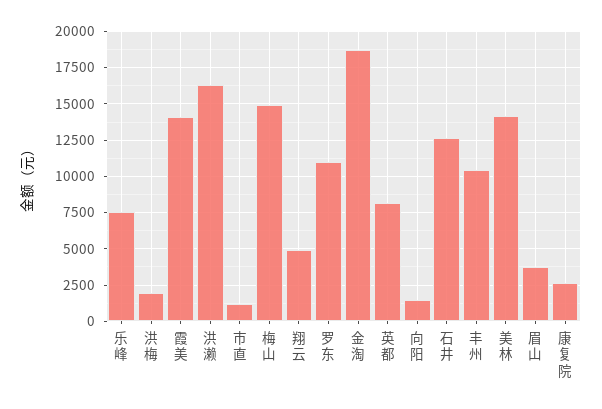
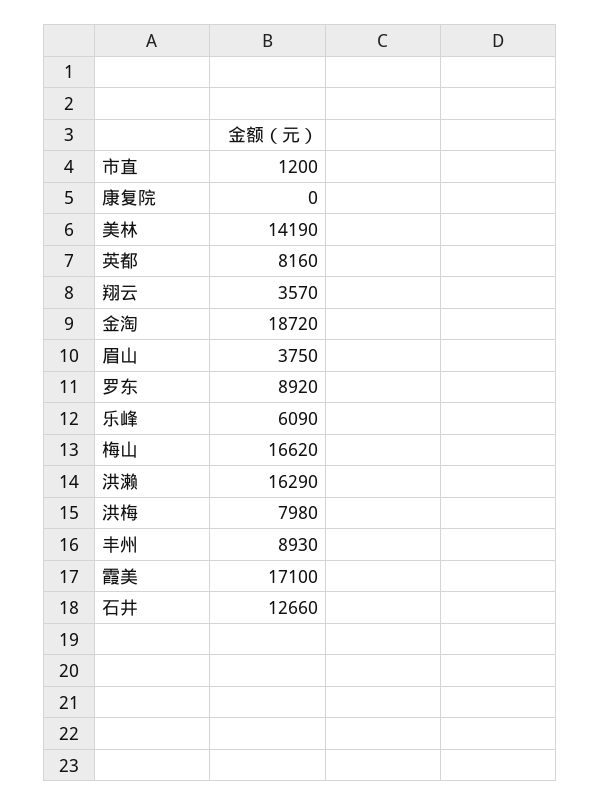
乐峰: 7500 -> 6090
洪梅: 2000 -> 7980
霞美: 14000 -> 17100
梅山: 15000 -> 16620
翔云: 5000 -> 3570
罗东: 11000 -> 8920
向阳: 1500 -> none
丰州: 10500 -> 8930
康复院: 2500 -> 0

